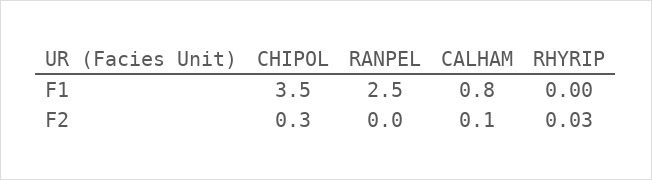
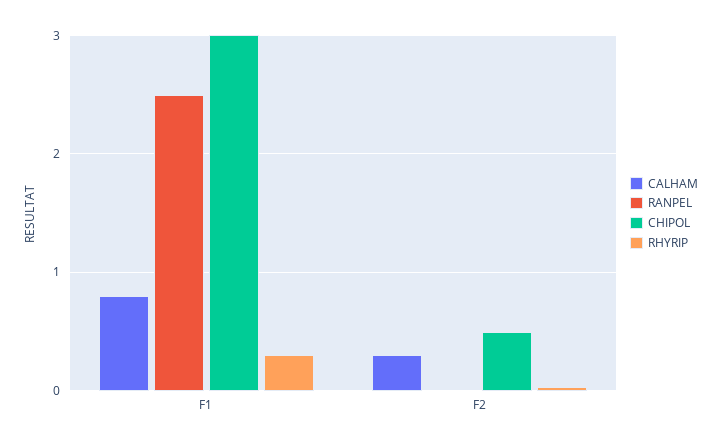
CHIPOL, F1: 3.5 -> 3
RHYRIP, F1: 0 -> 0.3
CHIPOL, F2: 0.3 -> 0.5
CALHAM, F2: 0.1 -> 0.3

